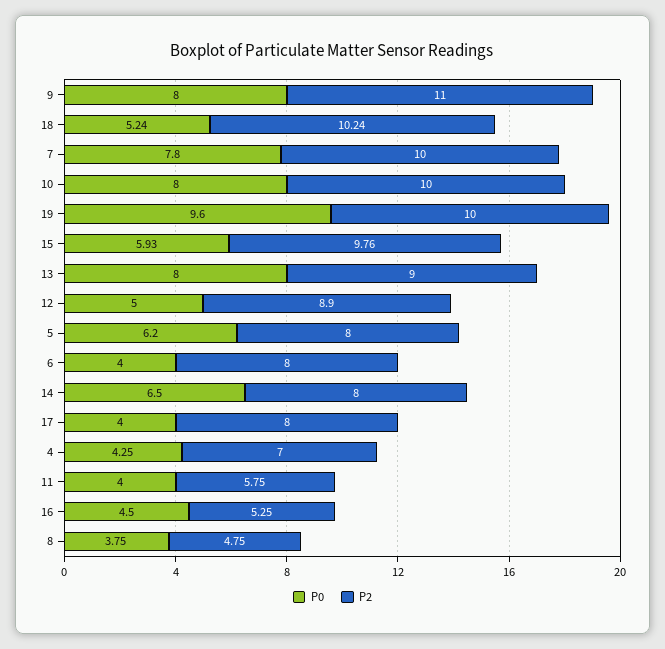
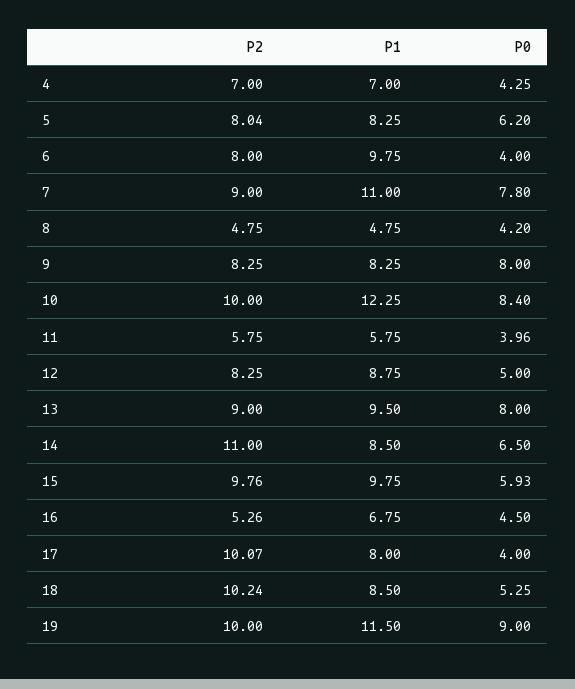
P2, 9: 11 -> 8.25
P0, 18: 5.24 -> 5.25
P2, 7: 10 -> 9
P0, 10: 8 -> 8.4
P0, 19: 9.6 -> 9
P2, 12: 8.9 -> 8.25
P2, 5: 8 -> 8.04
P2, 14: 8 -> 11
P2, 17: 8 -> 10.07
P0, 11: 4 -> 3.96
P2, 16: 5.25 -> 5.26
P0, 8: 3.75 -> 4.2
P1, 4: none -> 7
P1, 5: none -> 8.25
P1, 6: none -> 9.75
P1, 7: none -> 11
P1, 8: none -> 4.75
P1, 9: none -> 8.25
P1, 10: none -> 12.25
P1, 11: none -> 5.75
P1, 12: none -> 8.75
P1, 13: none -> 9.5
P1, 14: none -> 8.5
P1, 15: none -> 9.75
P1, 16: none -> 6.75
P1, 17: none -> 8
P1, 18: none -> 8.5
P1, 19: none -> 11.5

